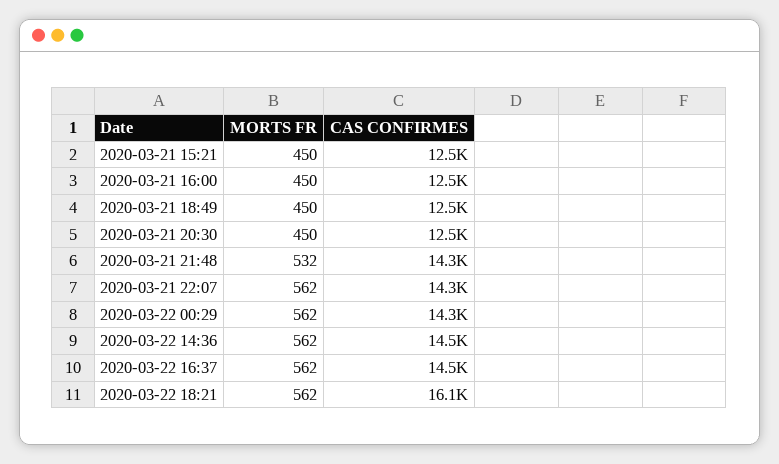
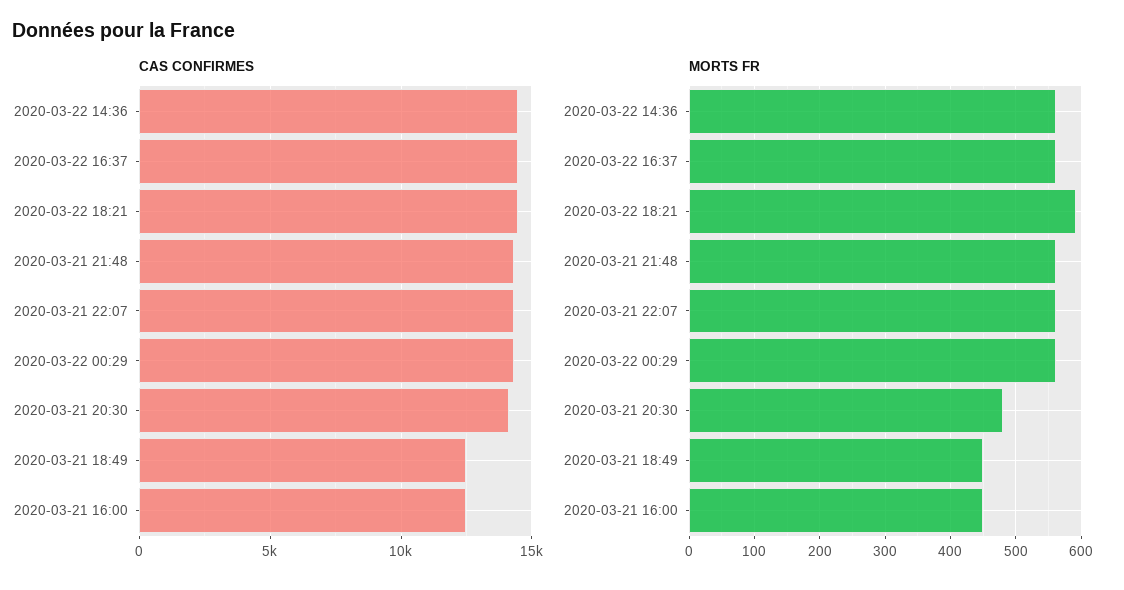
MORTS FR, 2020-03-21 15:21: 450 -> none
CAS CONFIRMES, 2020-03-21 15:21: 12500 -> none
MORTS FR, 2020-03-21 20:30: 450 -> 480
CAS CONFIRMES, 2020-03-21 20:30: 12500 -> 14000
MORTS FR, 2020-03-21 21:48: 532 -> 560
MORTS FR, 2020-03-22 18:21: 562 -> 590
CAS CONFIRMES, 2020-03-22 18:21: 16100 -> 14500

